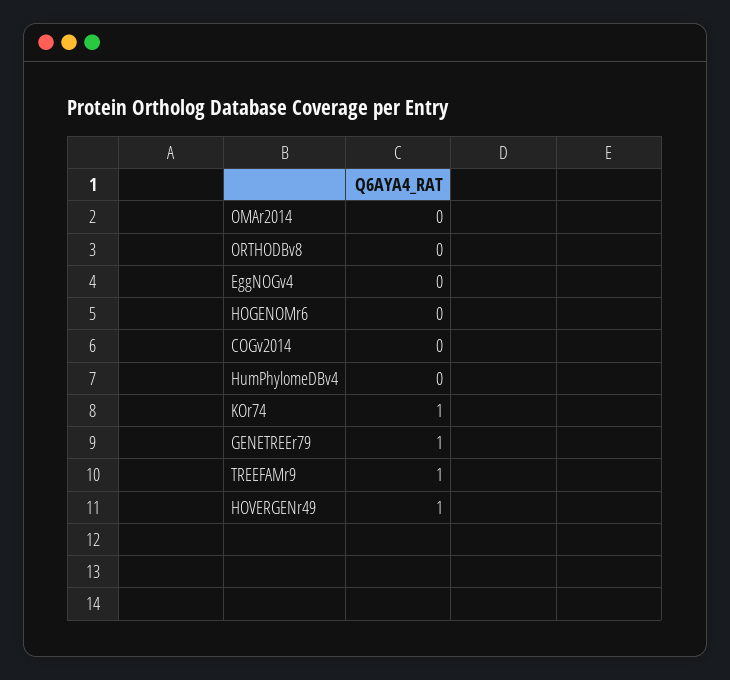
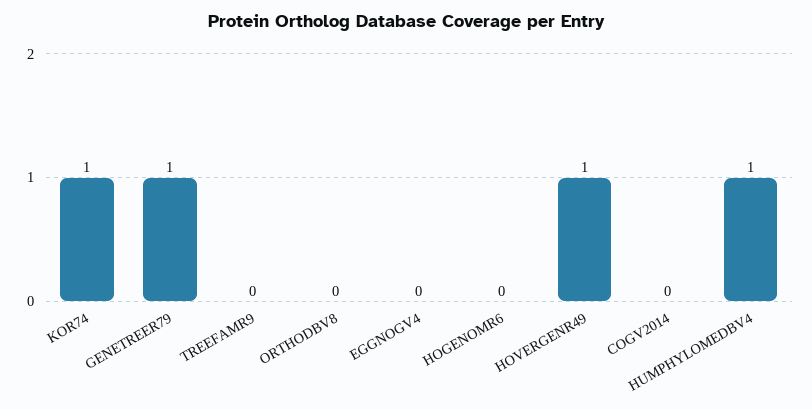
OMAr2014: 0 -> none
HumPhylomeDBv4: 0 -> 1
TREEFAMr9: 1 -> 0

